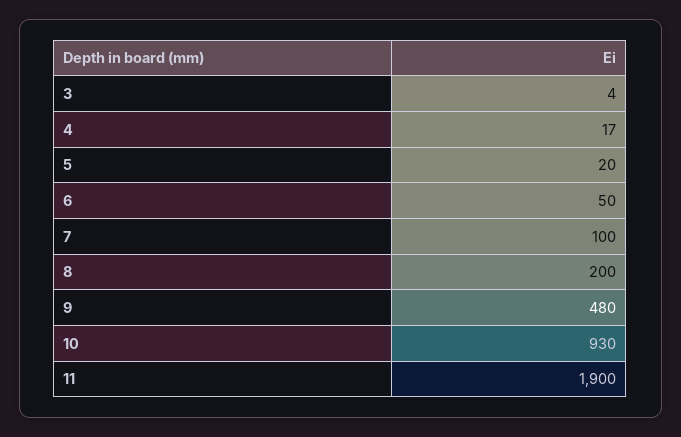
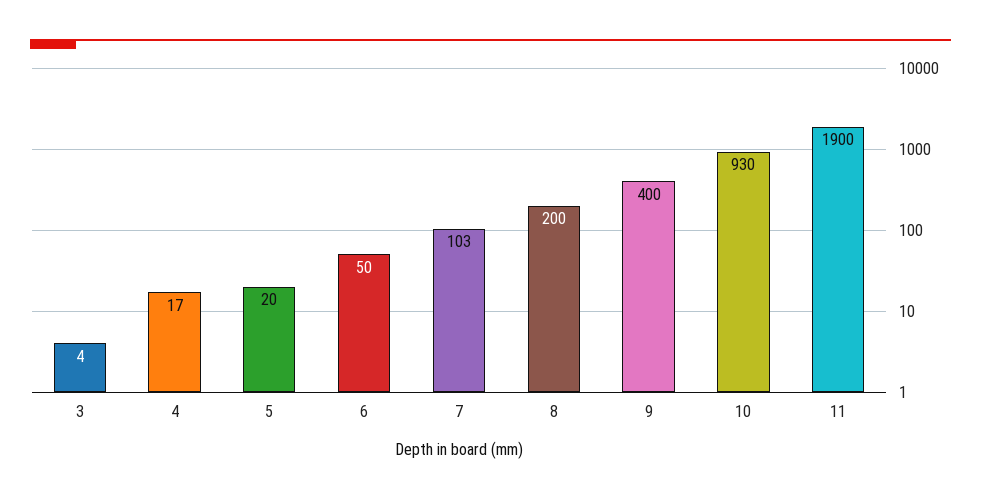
7: 100 -> 103
9: 480 -> 400

